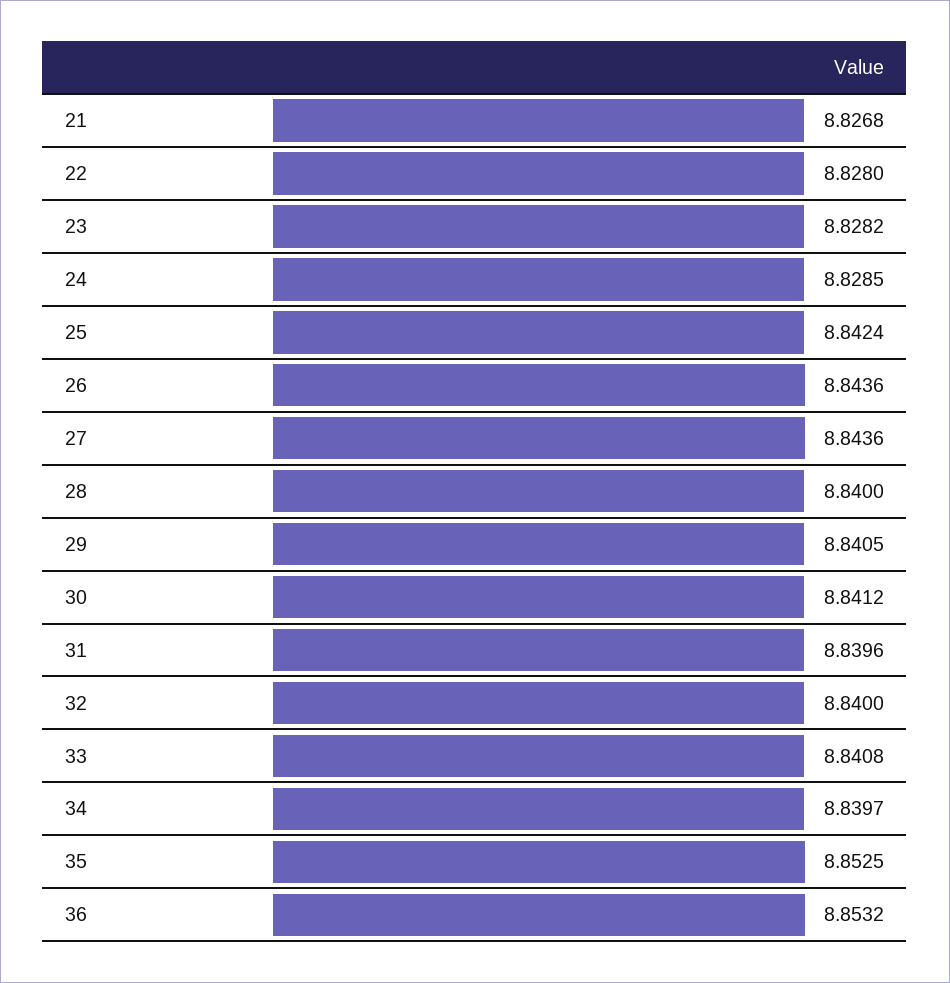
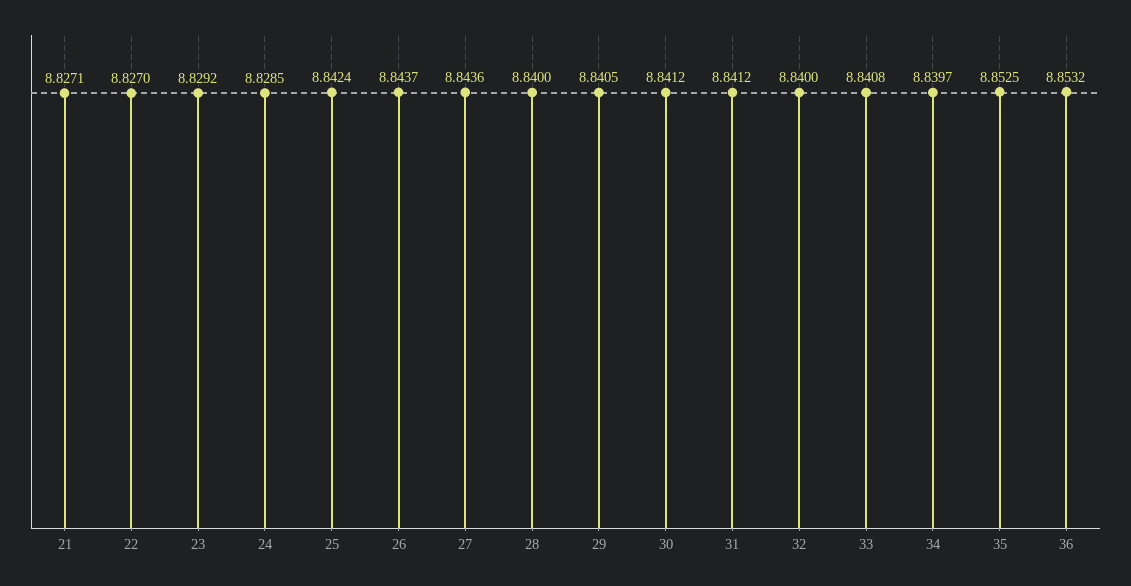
21: 8.8268 -> 8.8271
22: 8.828 -> 8.827
23: 8.8282 -> 8.8292
26: 8.8436 -> 8.8437
31: 8.8396 -> 8.8412

